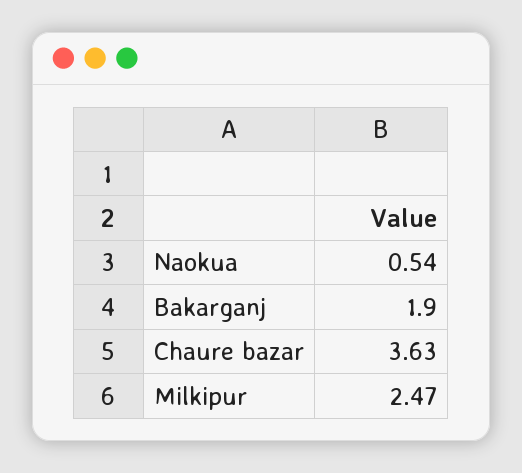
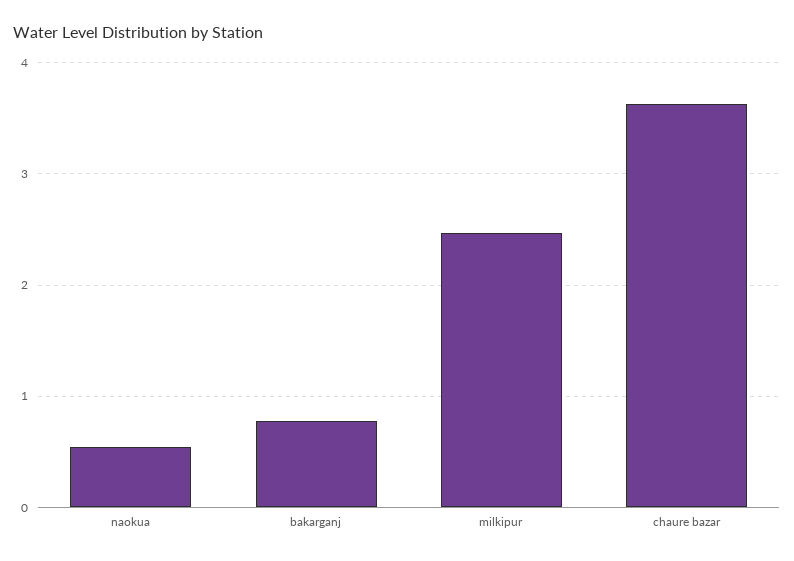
Bakarganj: 1.9 -> 0.8

